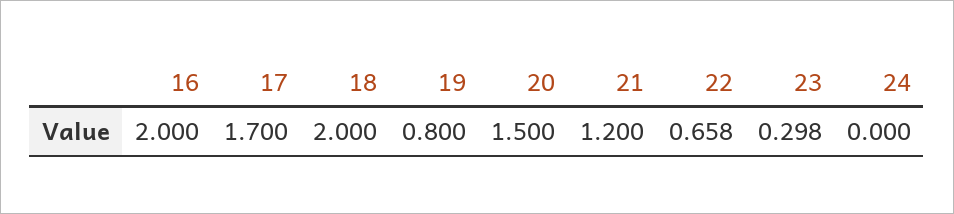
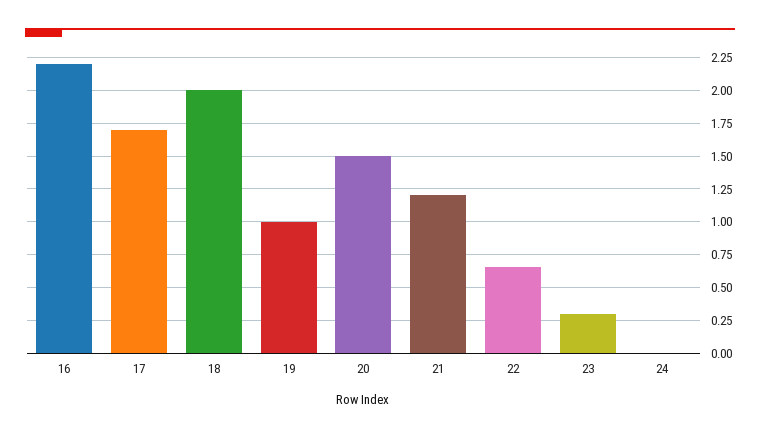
16: 2 -> 2.2
19: 0.8 -> 1

